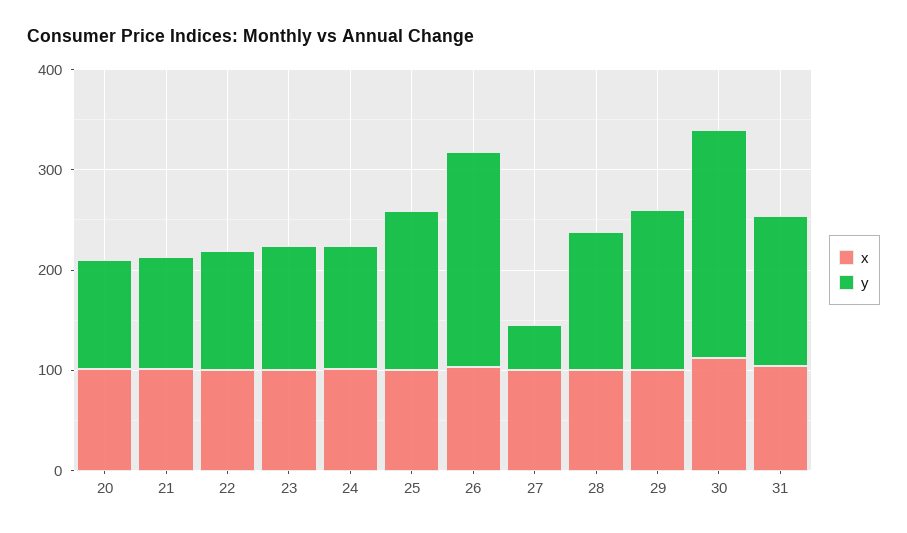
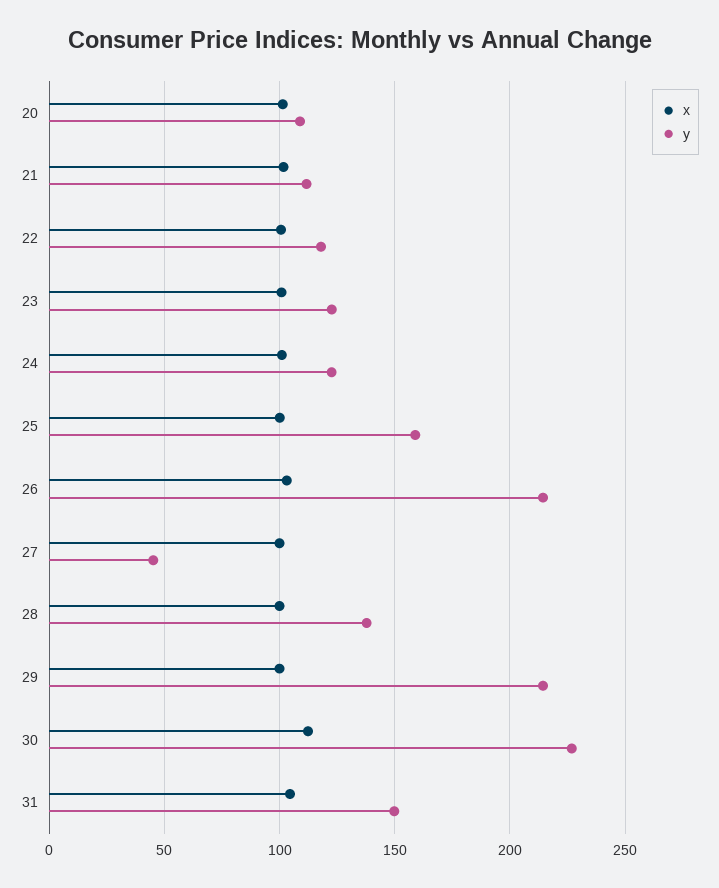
y, 29: 160 -> 215

